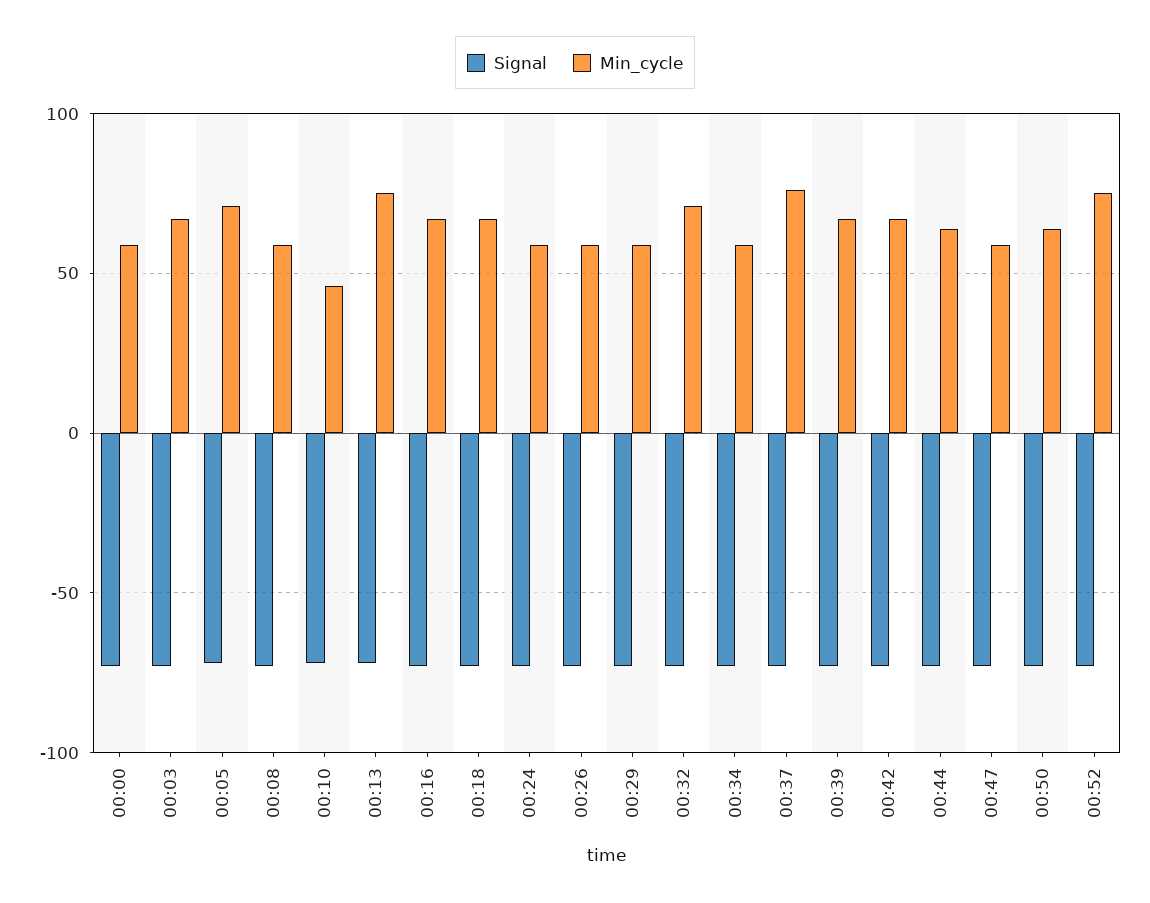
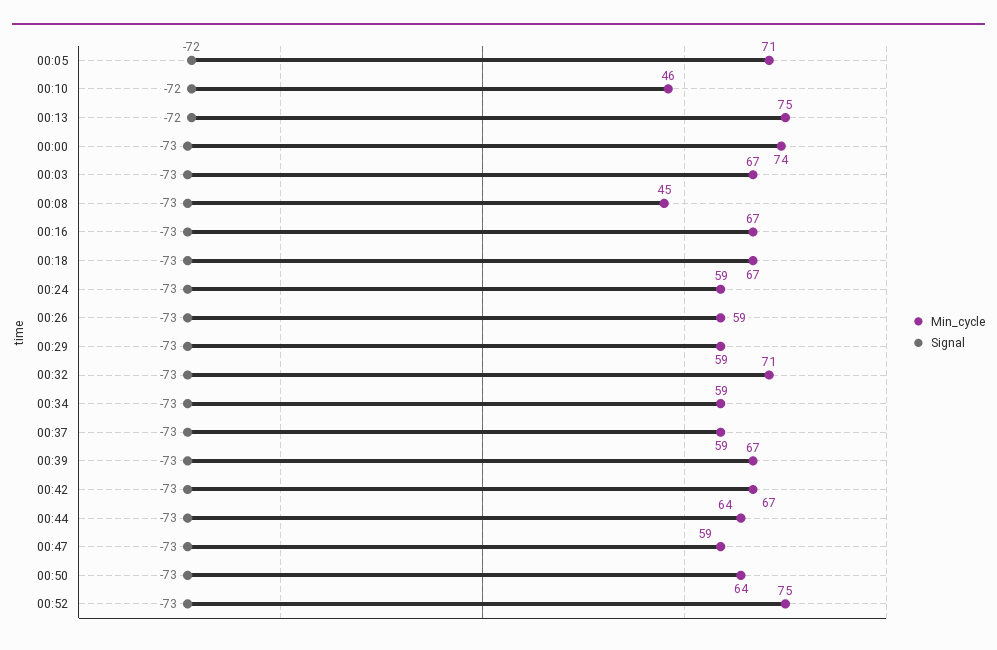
Min_cycle, 00:00: 60 -> 74
Min_cycle, 00:08: 60 -> 45
Min_cycle, 00:37: 75 -> 59

